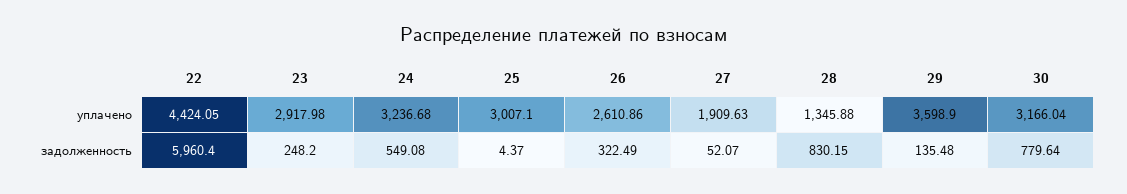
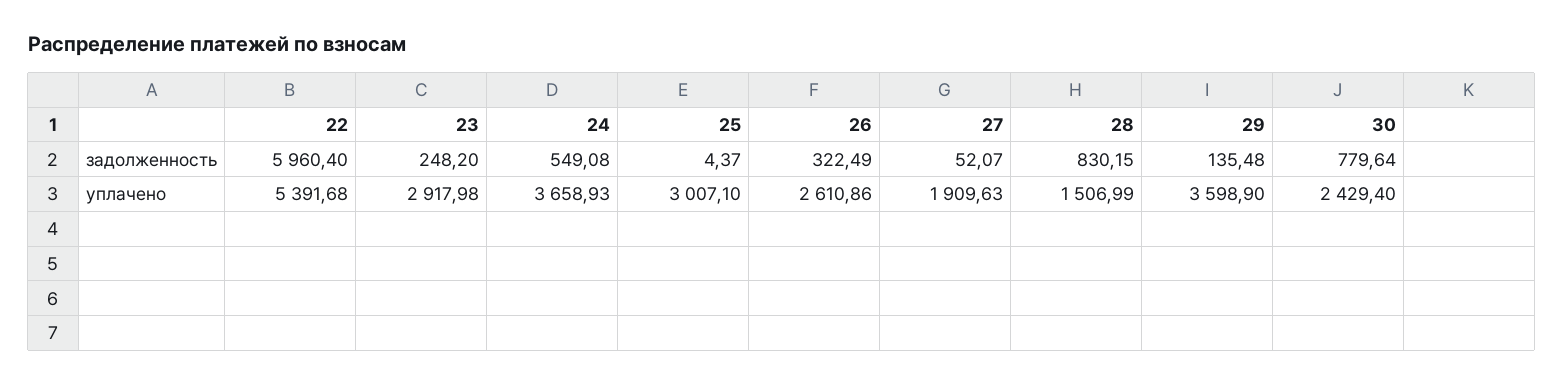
22, уплачено: 4424.05 -> 5391.68
24, уплачено: 3236.68 -> 3658.93
28, уплачено: 1345.88 -> 1506.99
30, уплачено: 3166.04 -> 2429.4

